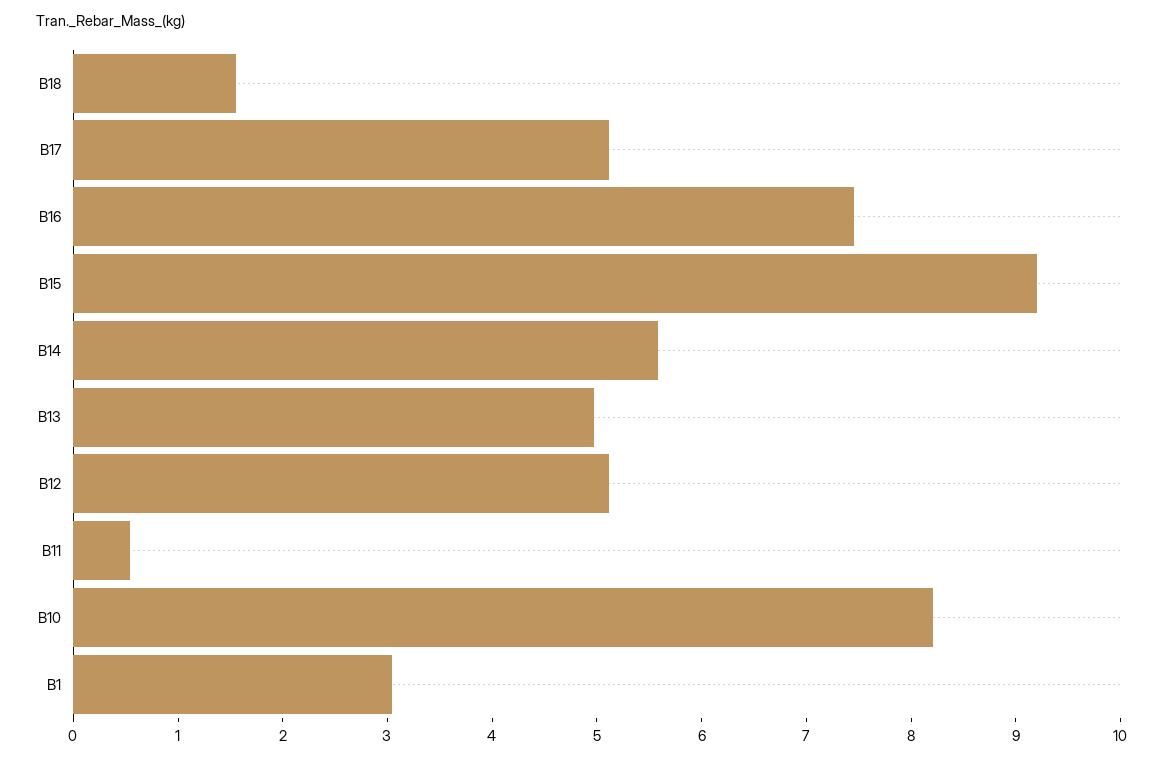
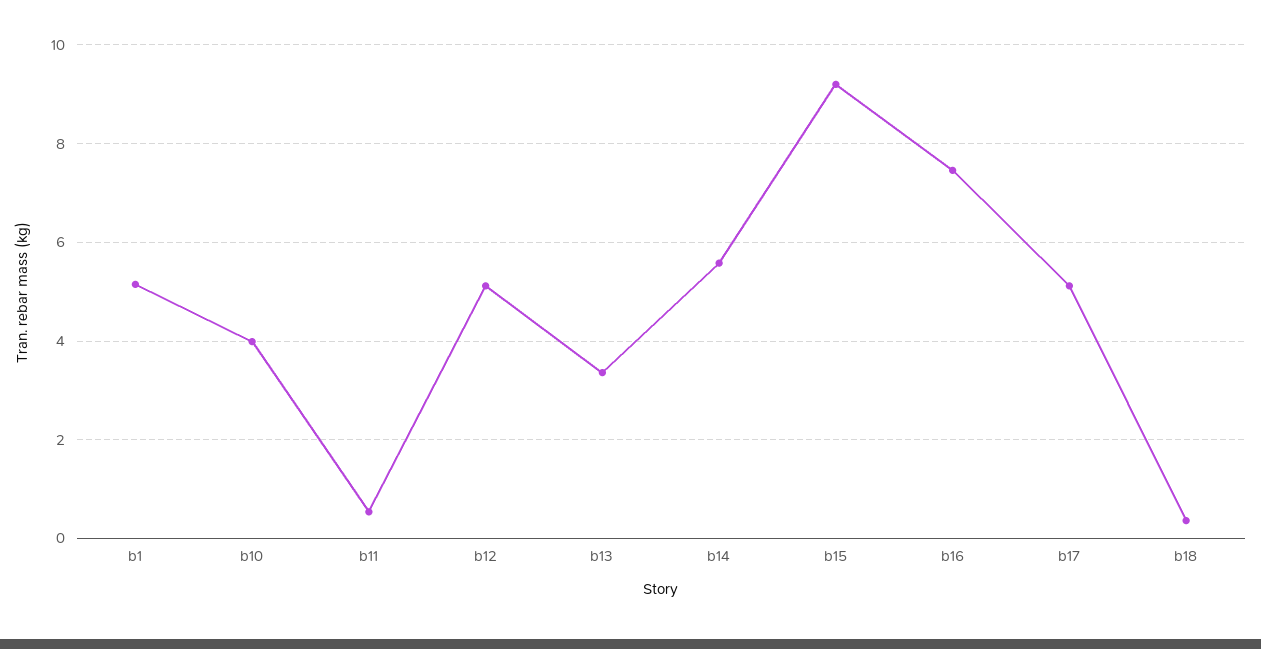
B18: 1.6 -> 0.4
B13: 5 -> 3.4
B10: 8.2 -> 4
B1: 3 -> 5.2

